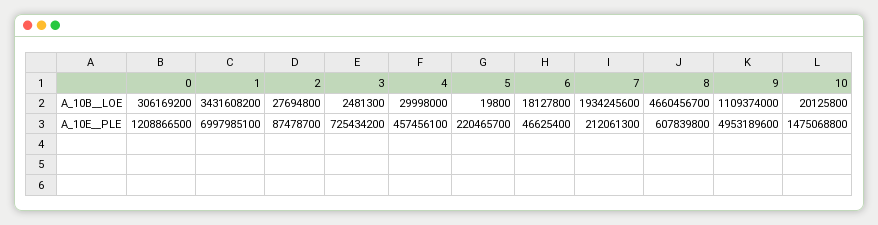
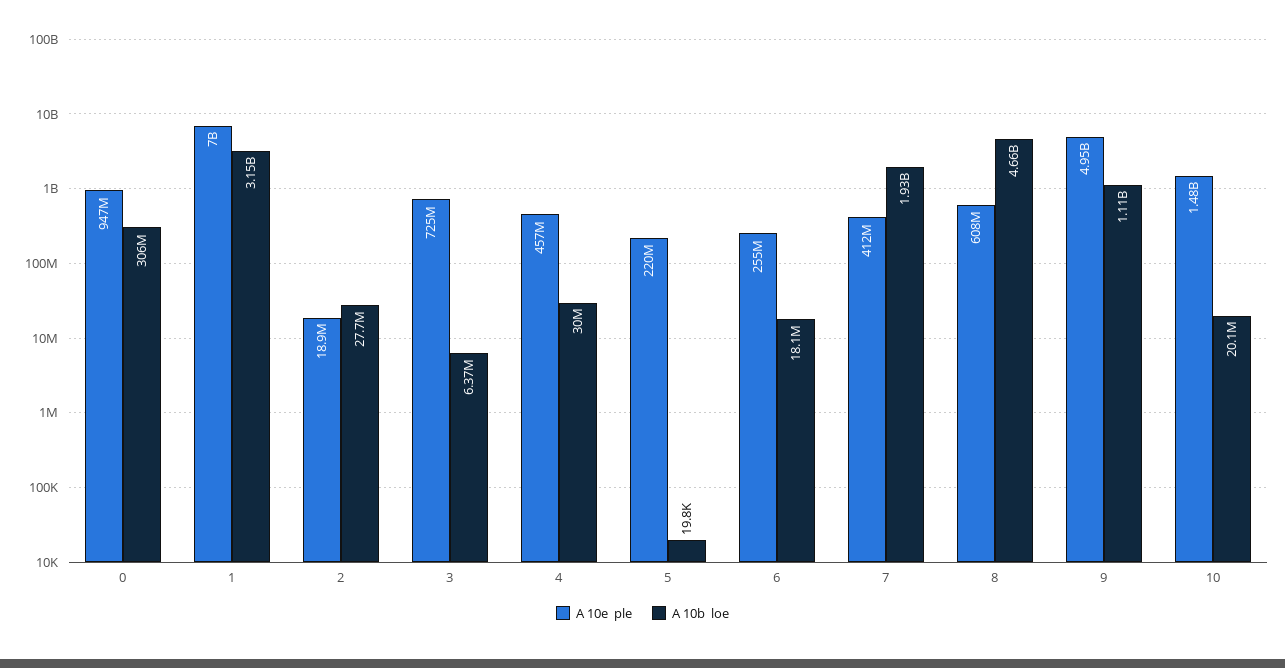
A_10B__LOE, 1: 3431608200 -> 3150000000
A_10B__LOE, 3: 2481300 -> 6370000
A_10E__PLE, 0: 1208866500 -> 947000000
A_10E__PLE, 2: 87478700 -> 18900000
A_10E__PLE, 6: 46625400 -> 255000000
A_10E__PLE, 7: 212061300 -> 412000000

